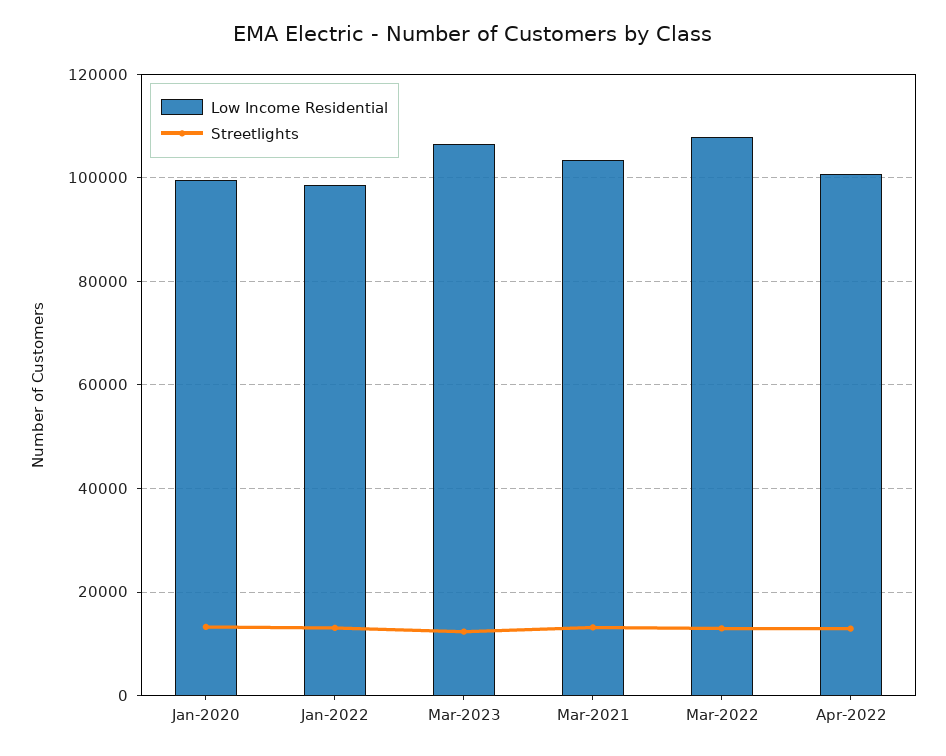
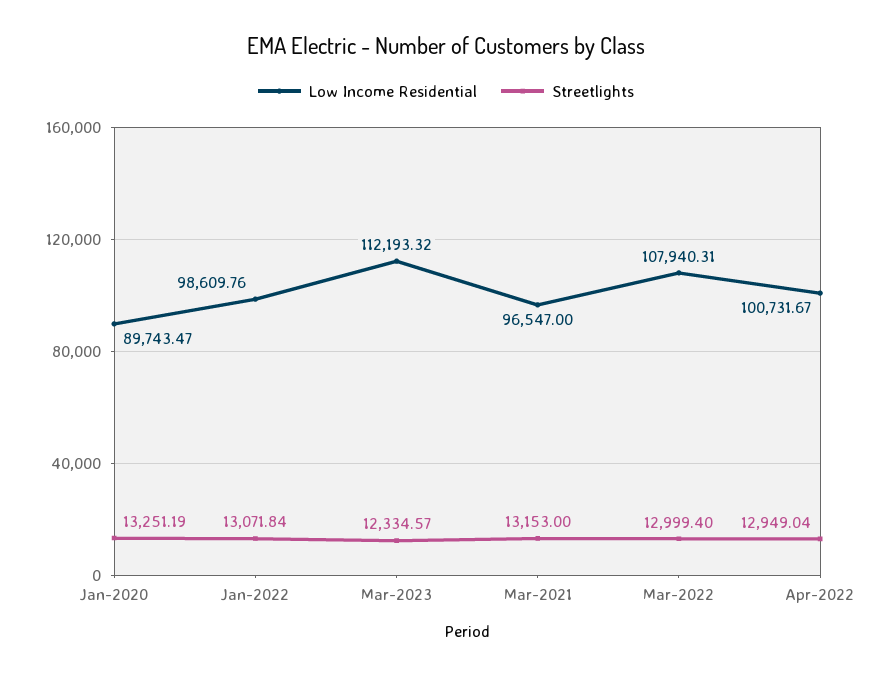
Low Income Residential, Jan-2020: 100000 -> 89743.47
Low Income Residential, Mar-2023: 106000 -> 112193.32
Low Income Residential, Mar-2021: 104000 -> 96547

